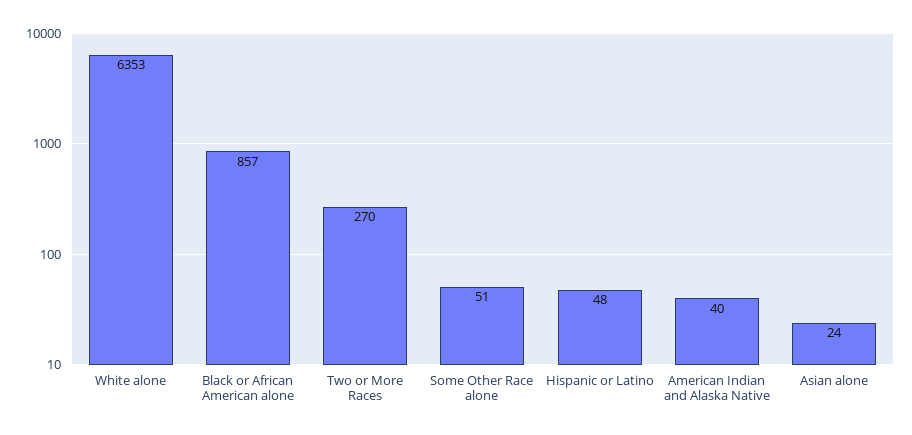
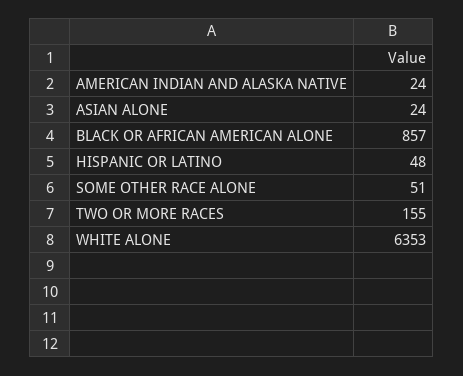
Two or More Races: 270 -> 155
American Indian and Alaska Native: 40 -> 24

